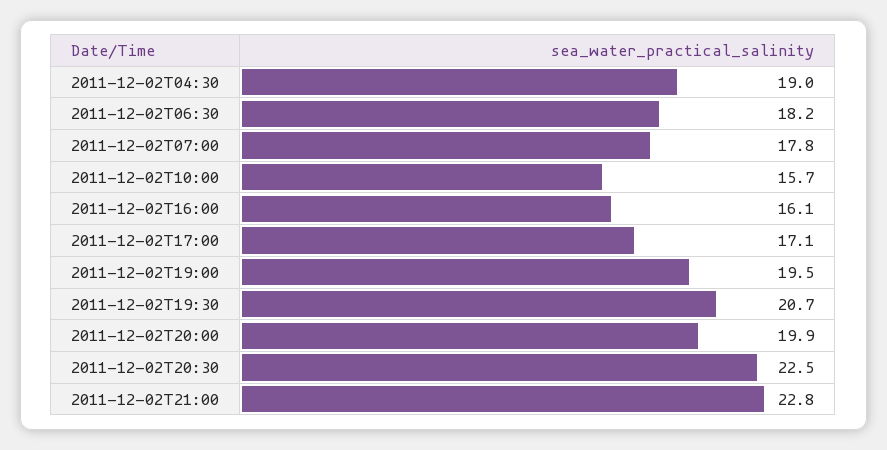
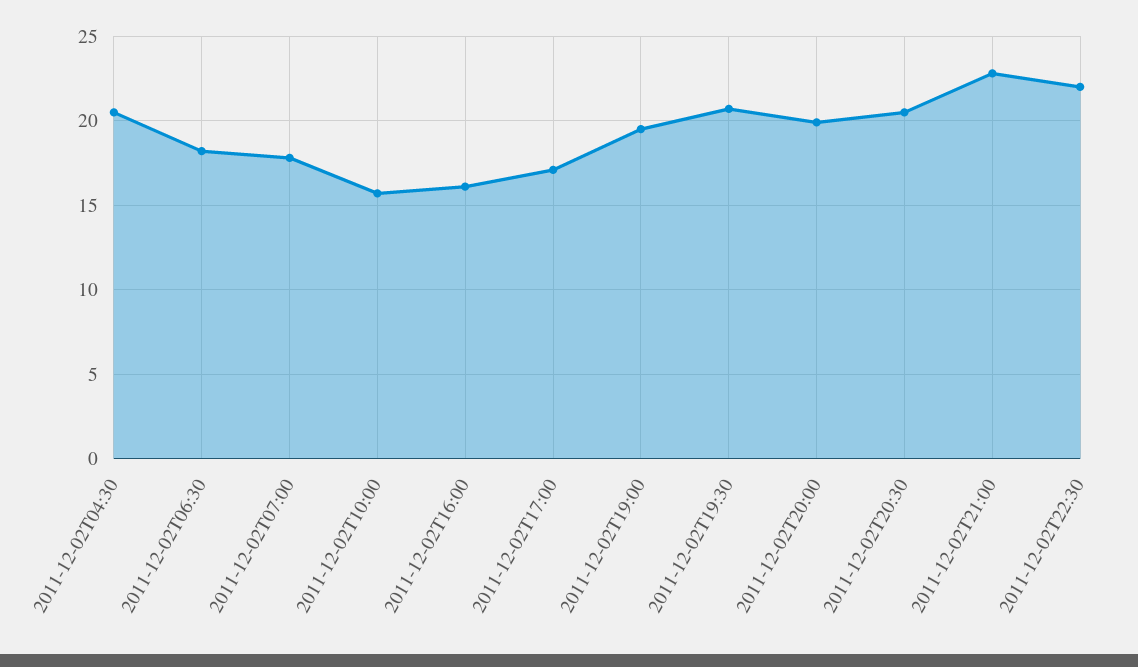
2011-12-02T04:30: 19 -> 20.5
2011-12-02T20:30: 22.5 -> 20.5
2011-12-02T22:30: none -> 22

